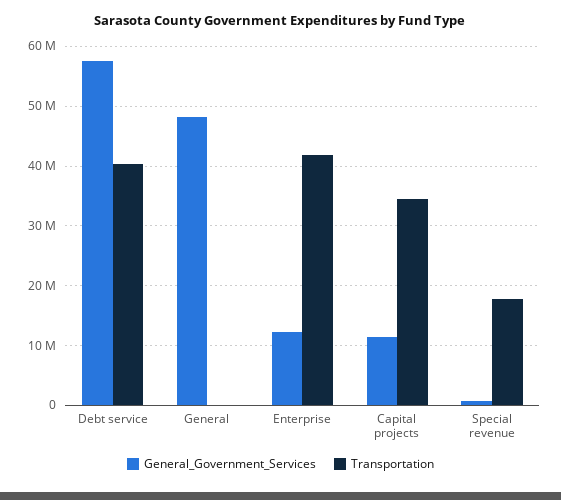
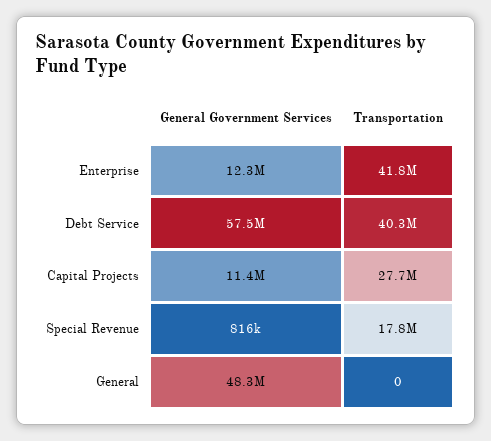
Transportation, Capital projects: 34000000 -> 27700000

